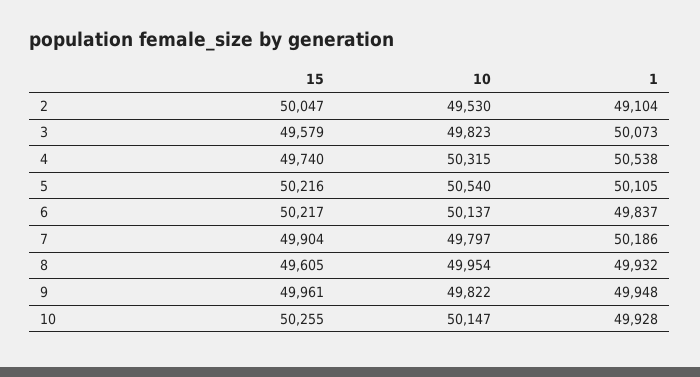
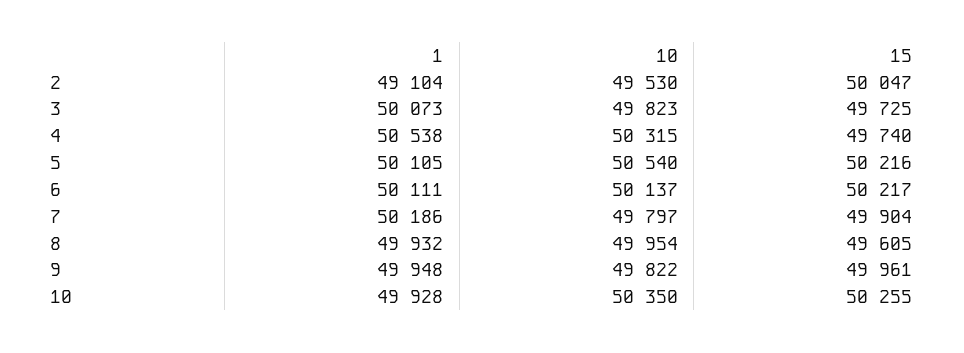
15, 3: 49579 -> 49725
1, 6: 49837 -> 50111
10, 10: 50147 -> 50350

